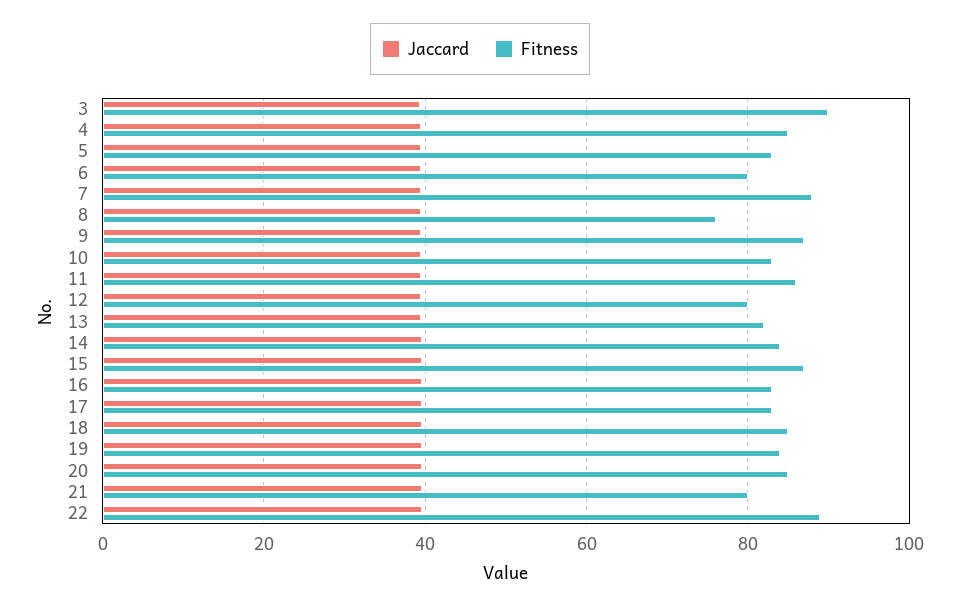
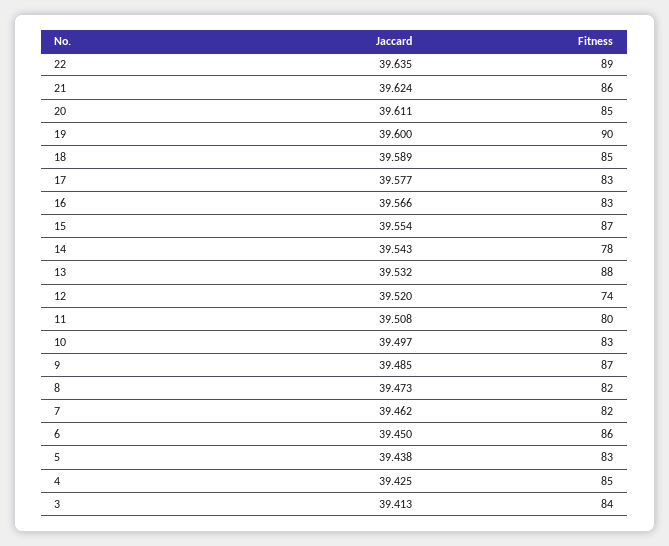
Fitness, 3: 90 -> 84
Fitness, 6: 80 -> 86
Fitness, 7: 88 -> 82
Fitness, 8: 76 -> 82
Fitness, 11: 86 -> 80
Fitness, 12: 80 -> 74
Fitness, 13: 82 -> 88
Fitness, 14: 84 -> 78
Fitness, 19: 84 -> 90
Fitness, 21: 80 -> 86

